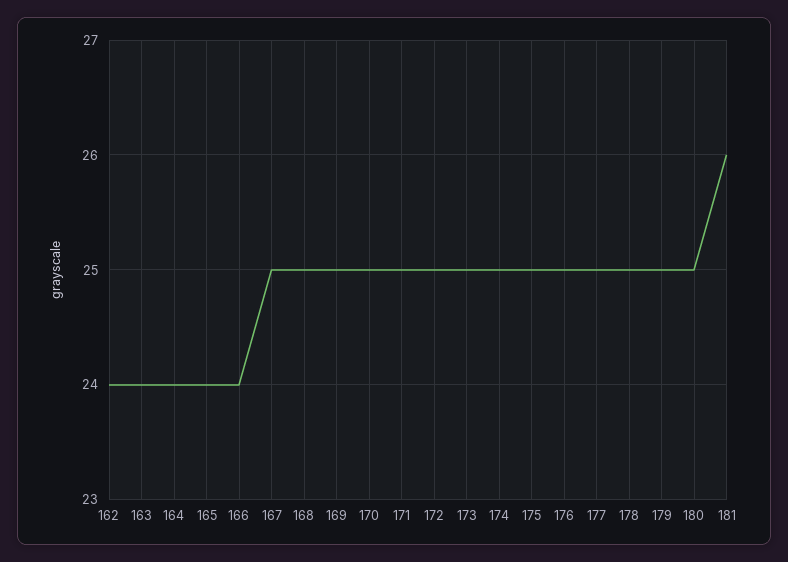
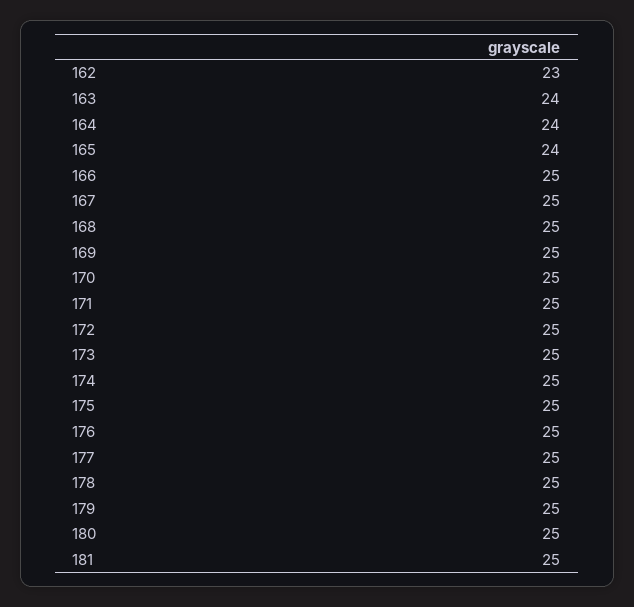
162: 24 -> 23
166: 24 -> 25
181: 26 -> 25

